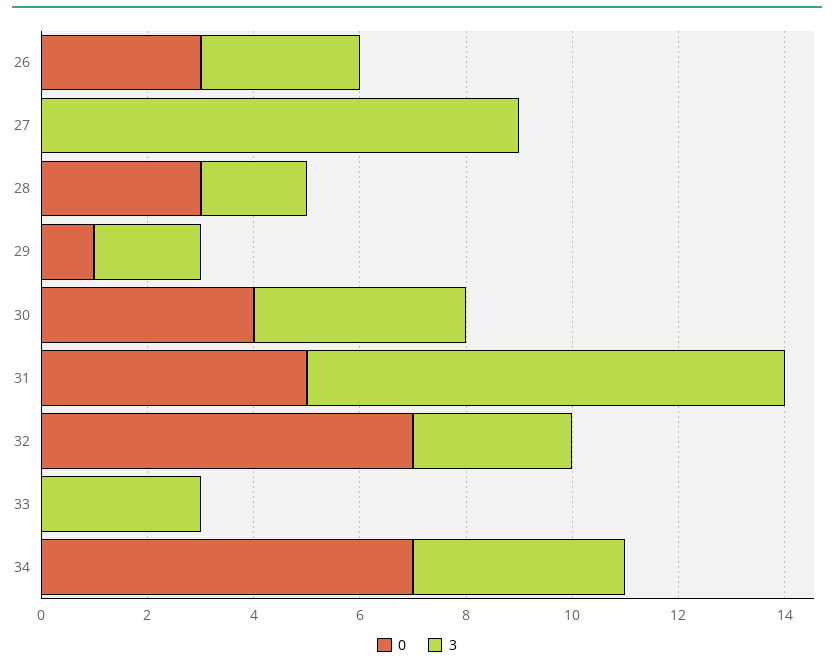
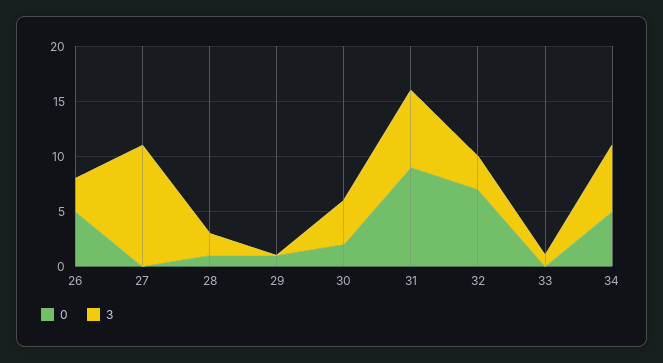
0, 26: 3 -> 5
3, 27: 9 -> 11
0, 28: 3 -> 1
3, 29: 2 -> 0
0, 30: 4 -> 2
0, 31: 5 -> 9
3, 31: 9 -> 7
3, 33: 3 -> 1
0, 34: 7 -> 5
3, 34: 4 -> 6

